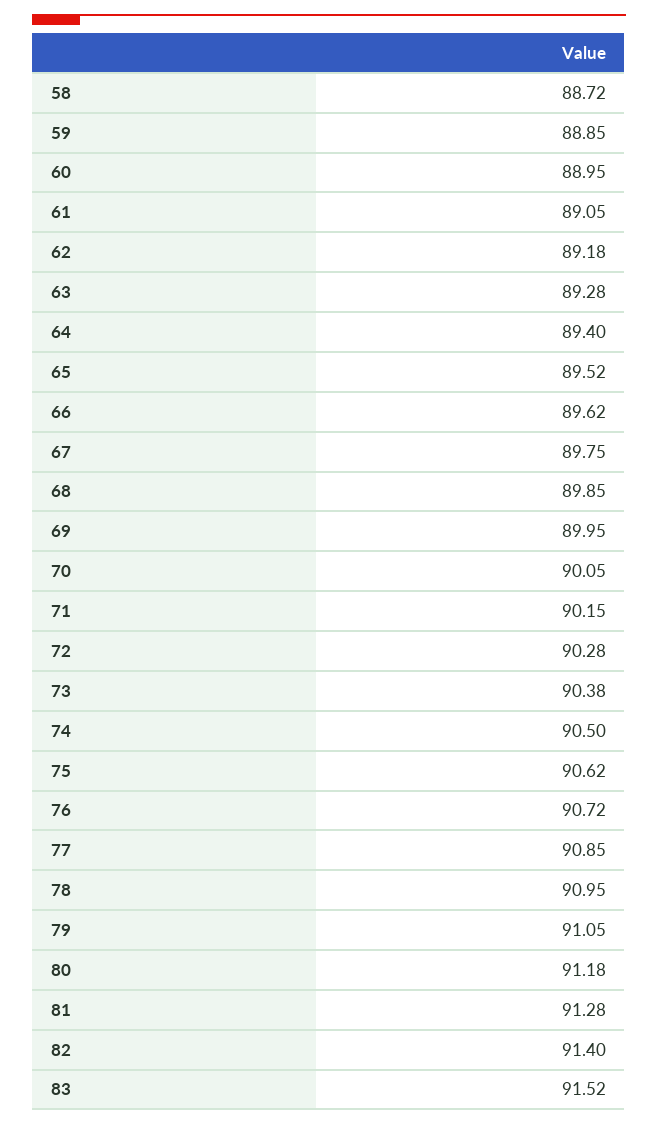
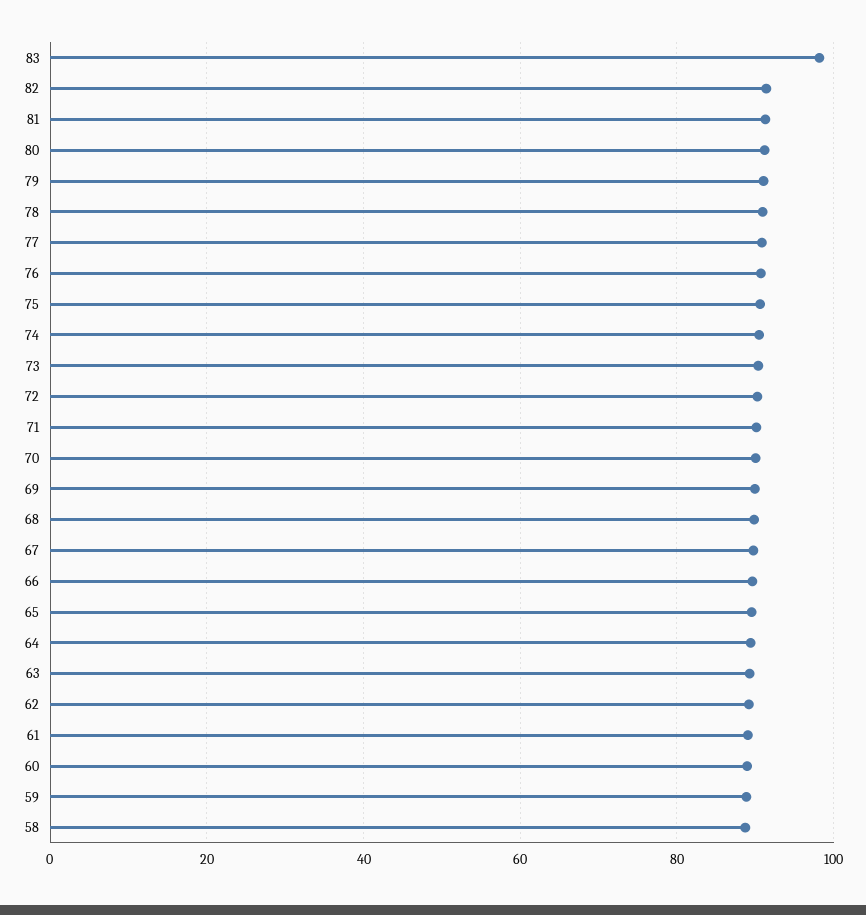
83: 91.52 -> 98

